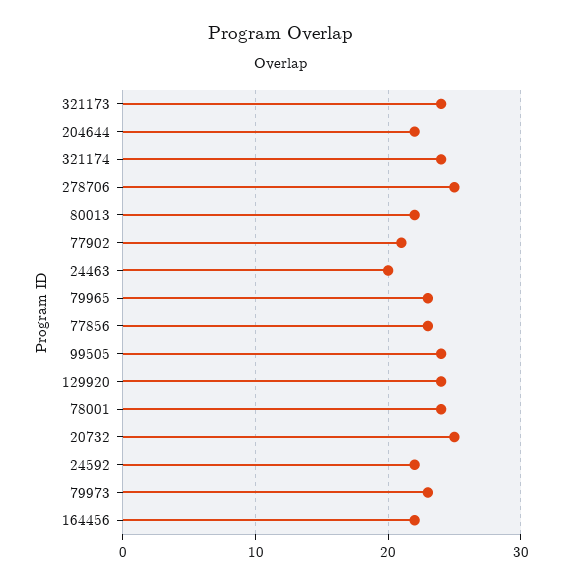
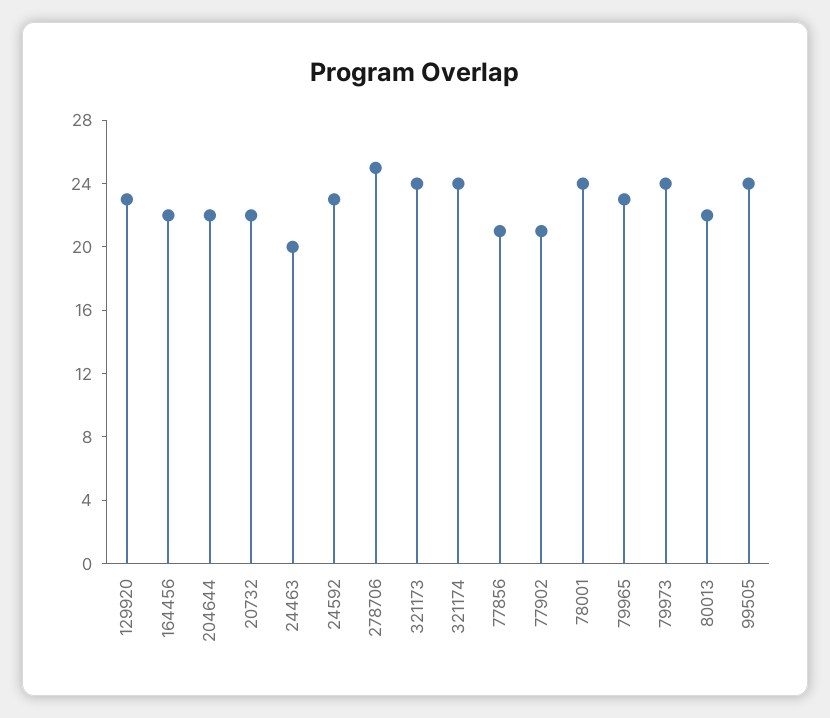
77856: 23 -> 21
129920: 24 -> 23
20732: 25 -> 22
24592: 22 -> 23
79973: 23 -> 24

